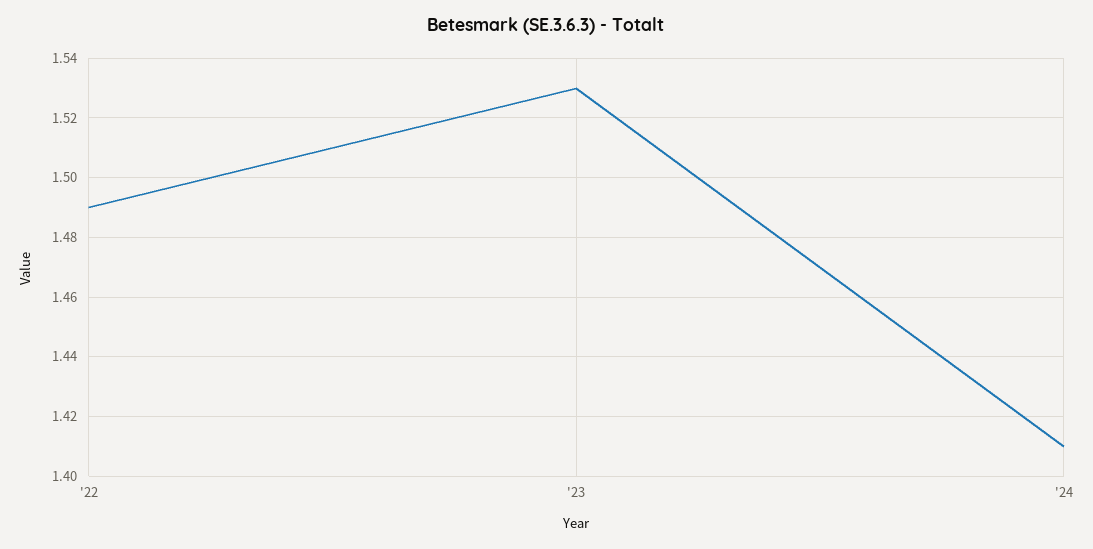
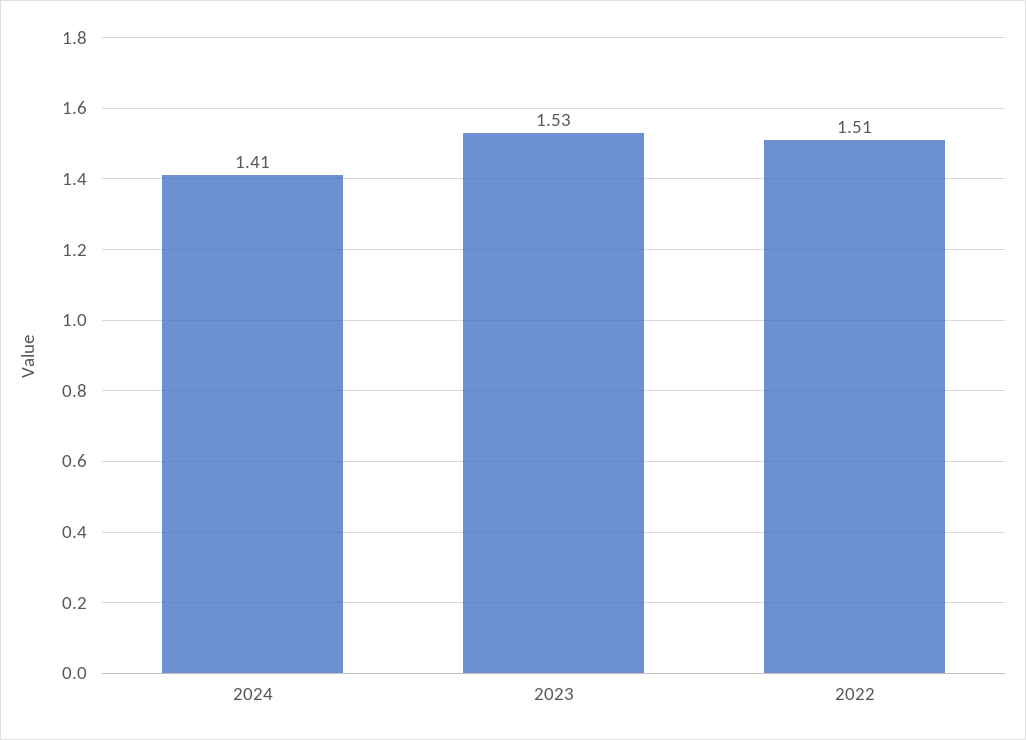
'22: 1.49 -> 1.51

